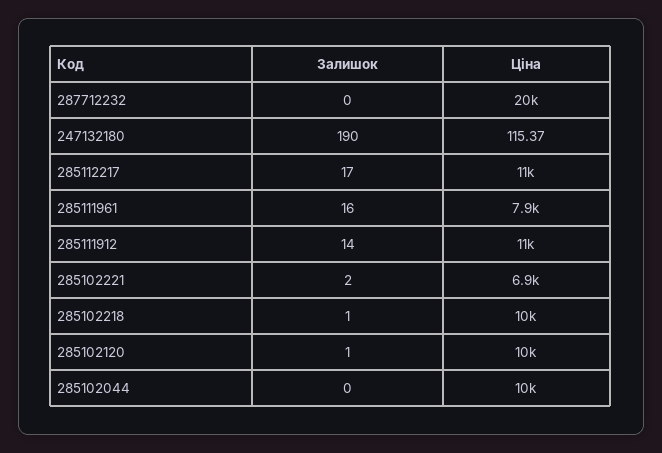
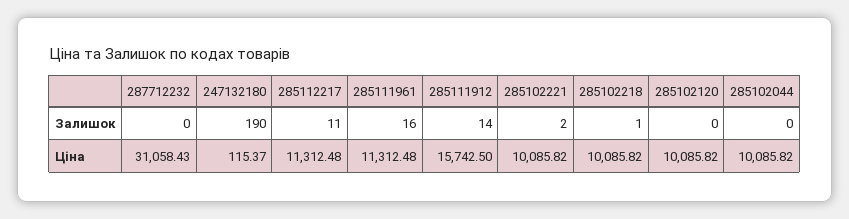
Ціна, 287712232: 20000 -> 31058.43
Залишок, 285112217: 17 -> 11
Ціна, 285111961: 7900 -> 11312.48
Ціна, 285111912: 11000 -> 15742.5
Ціна, 285102221: 6900 -> 10085.82
Залишок, 285102120: 1 -> 0

